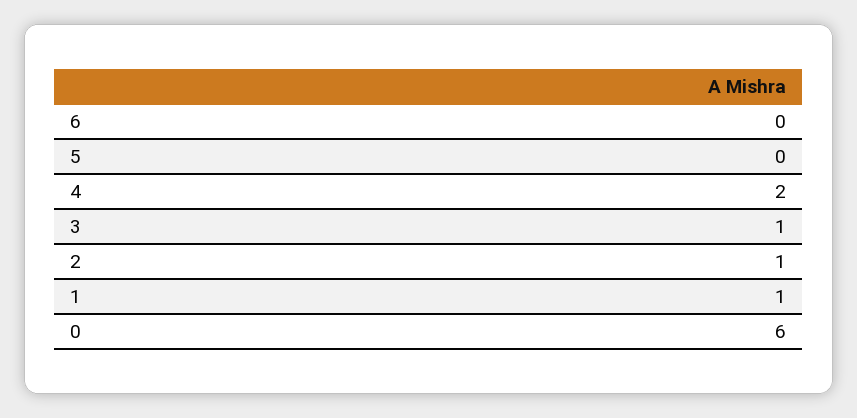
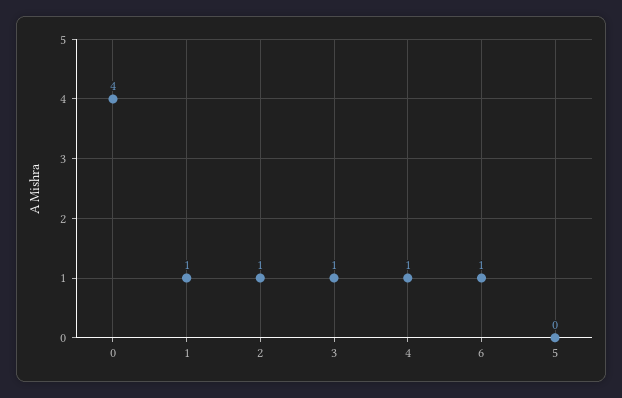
6: 0 -> 1
4: 2 -> 1
0: 6 -> 4

